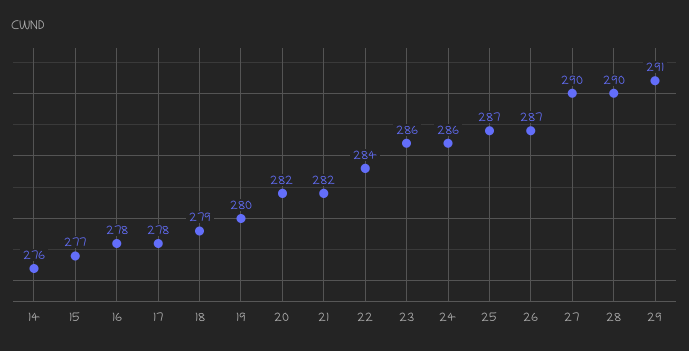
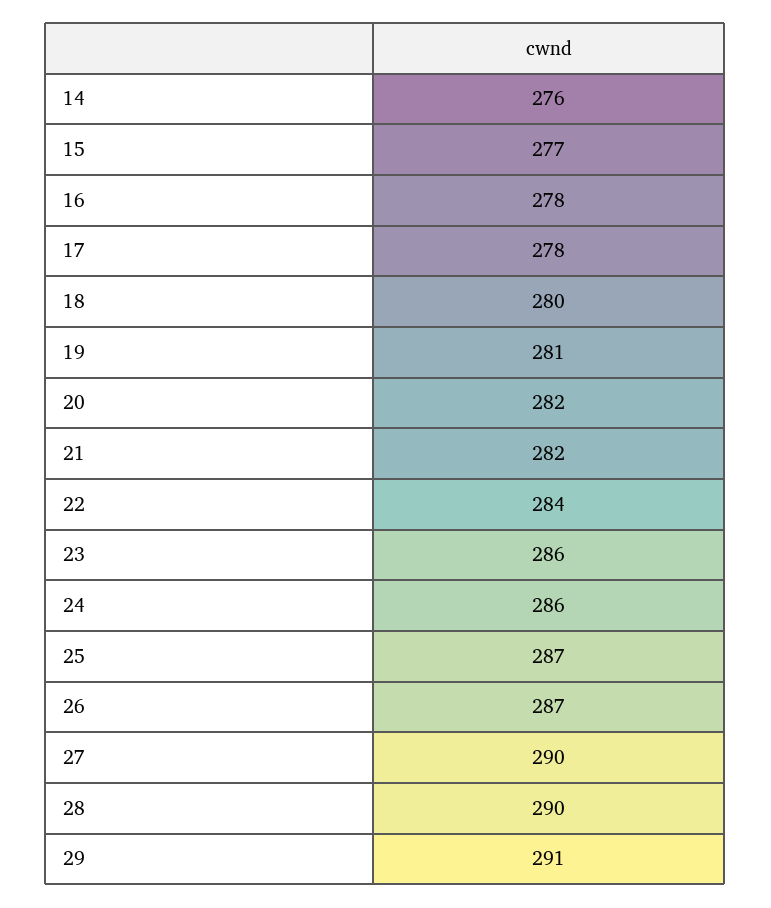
18: 279 -> 280
19: 280 -> 281

